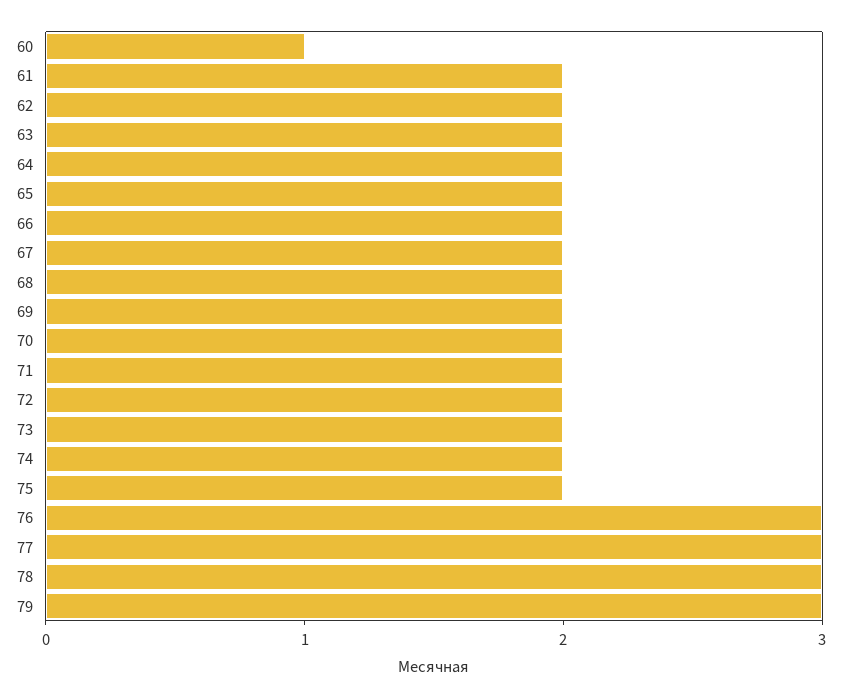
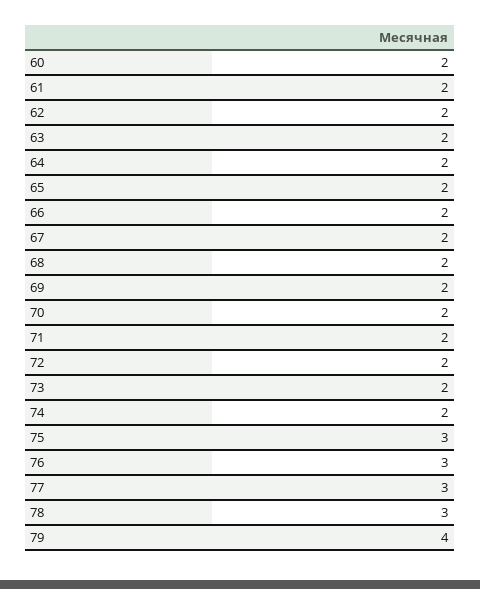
60: 1 -> 2
75: 2 -> 3
79: 3 -> 4

